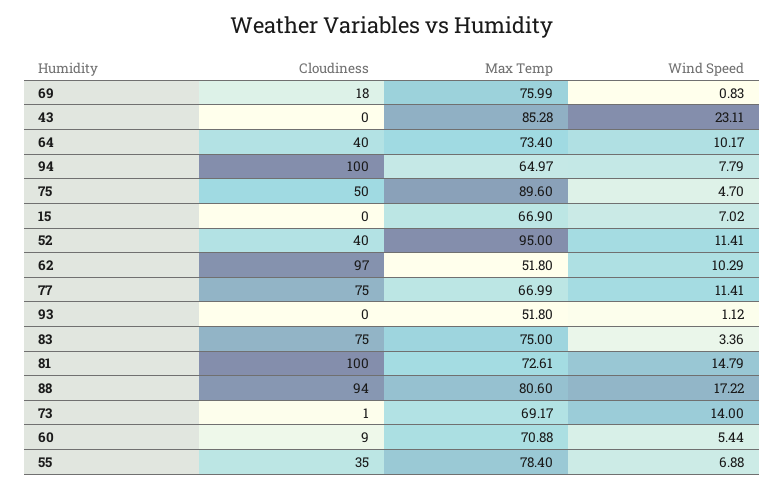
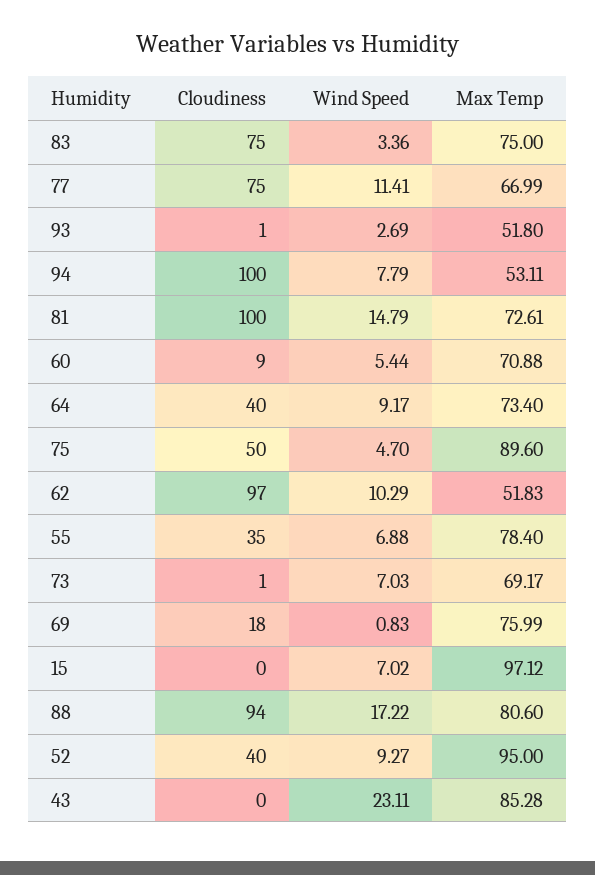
Wind Speed, 64: 10.17 -> 9.17
Max Temp, 94: 64.97 -> 53.11
Max Temp, 15: 66.9 -> 97.12
Wind Speed, 52: 11.41 -> 9.27
Max Temp, 62: 51.8 -> 51.83
Cloudiness, 93: 0 -> 1
Wind Speed, 93: 1.12 -> 2.69
Wind Speed, 73: 14 -> 7.03

